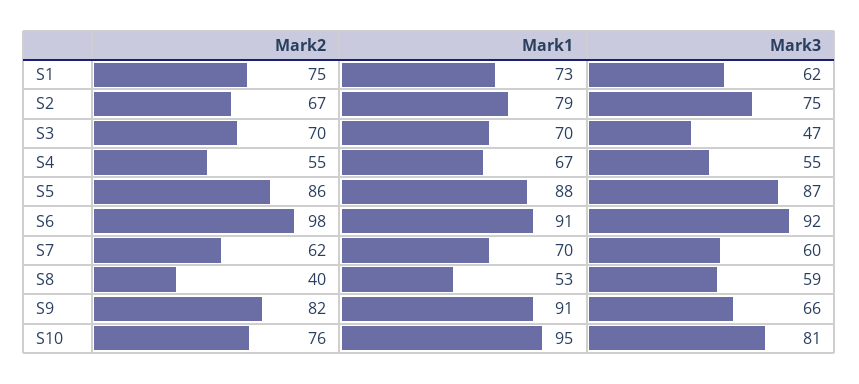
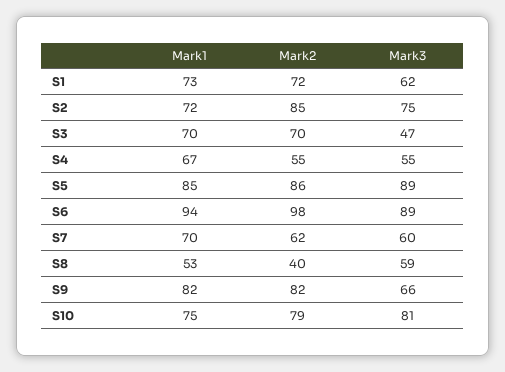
Mark2, S1: 75 -> 72
Mark2, S2: 67 -> 85
Mark1, S2: 79 -> 72
Mark1, S5: 88 -> 85
Mark3, S5: 87 -> 89
Mark1, S6: 91 -> 94
Mark3, S6: 92 -> 89
Mark1, S9: 91 -> 82
Mark2, S10: 76 -> 79
Mark1, S10: 95 -> 75

